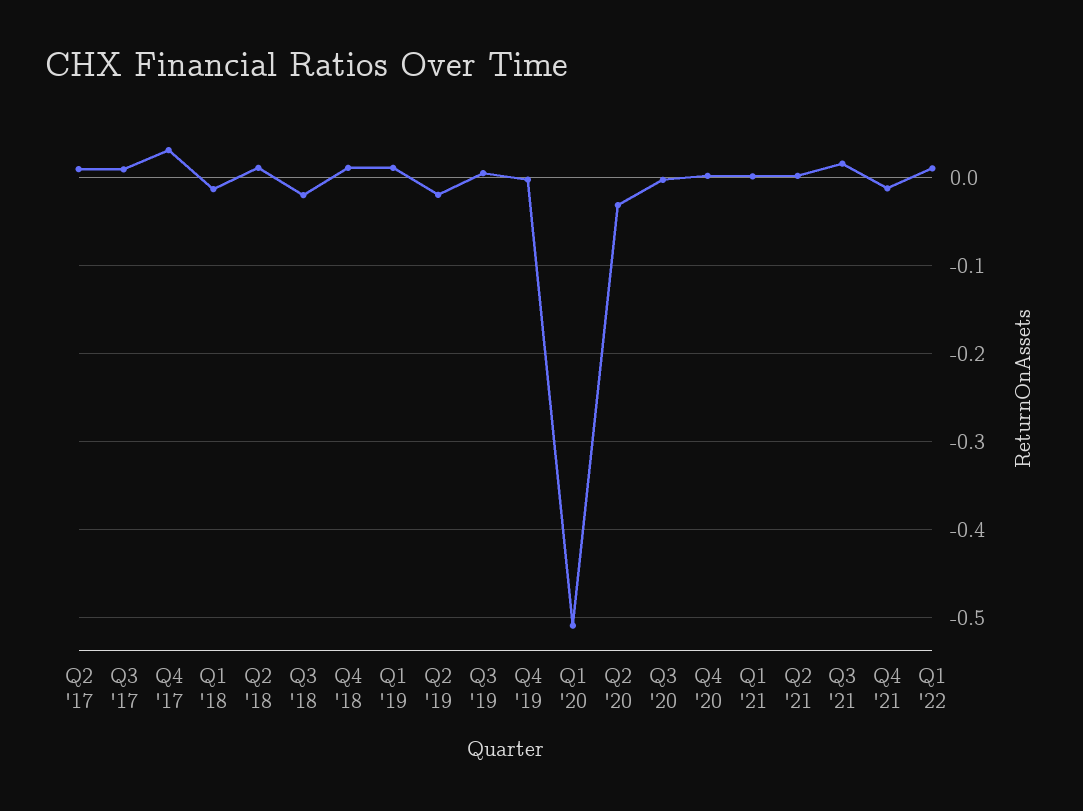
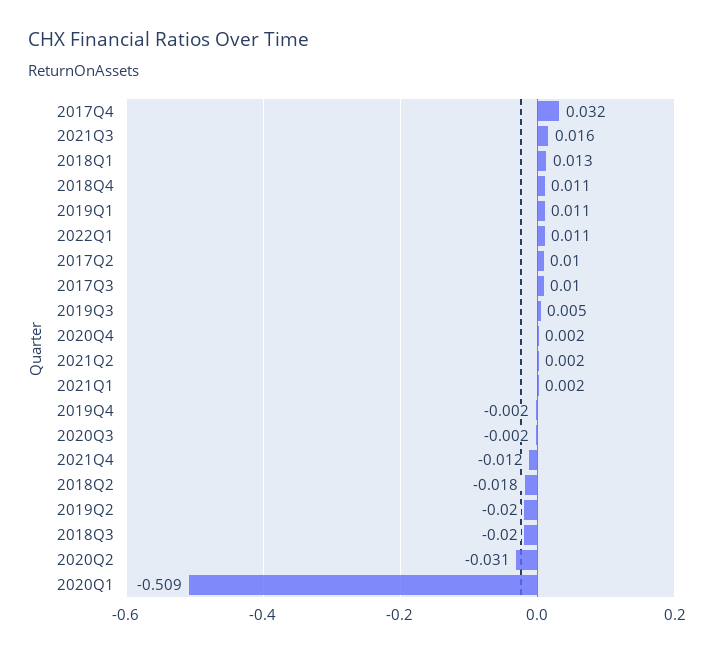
Q1 '18: -0.01 -> 0.013
Q2 '18: 0.01 -> -0.018

